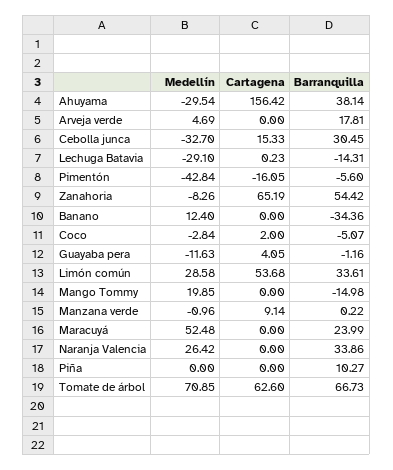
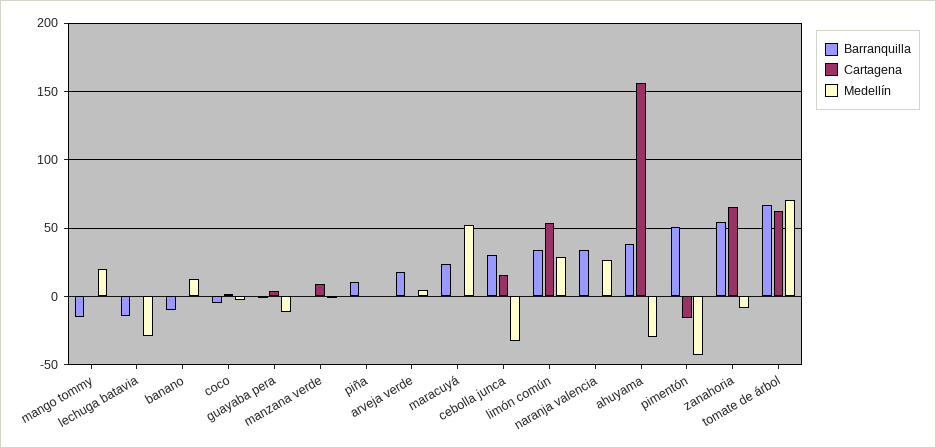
Barranquilla, Pimentón: -5.6 -> 50
Barranquilla, Banano: -34.36 -> -10

